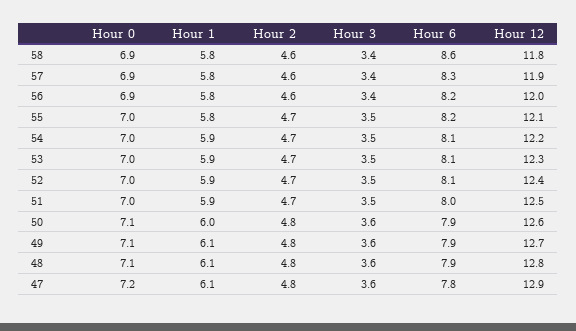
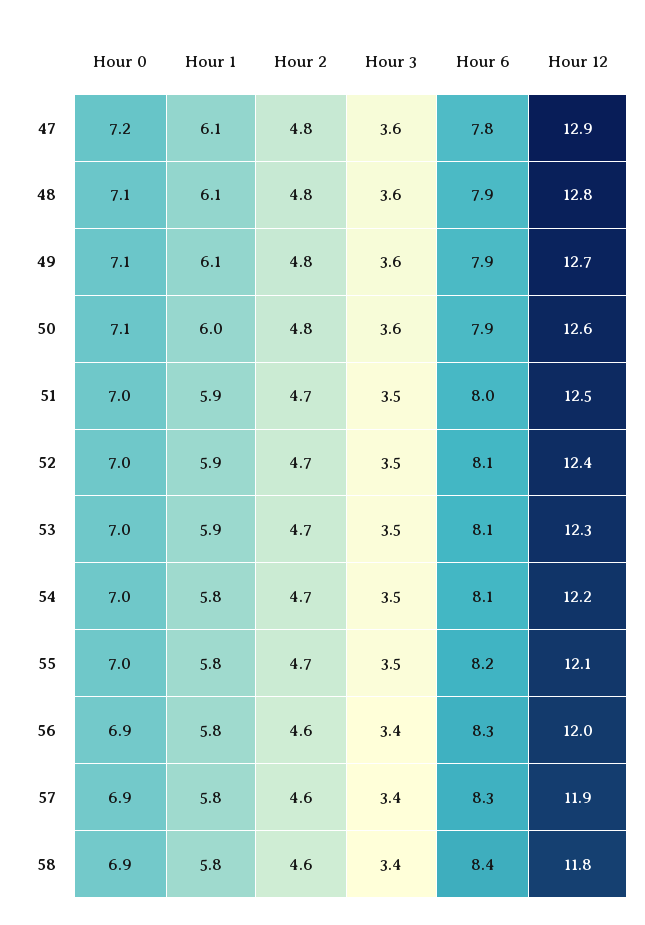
Hour 6, 58: 8.6 -> 8.4
Hour 6, 56: 8.2 -> 8.3
Hour 1, 54: 5.9 -> 5.8

